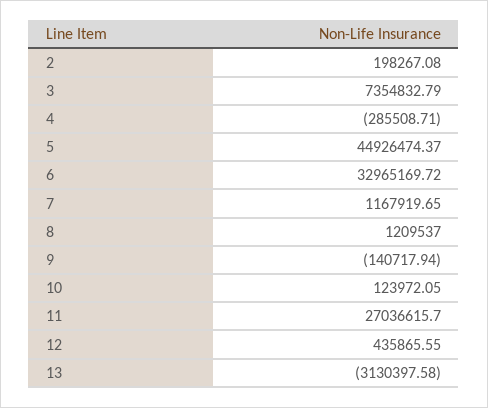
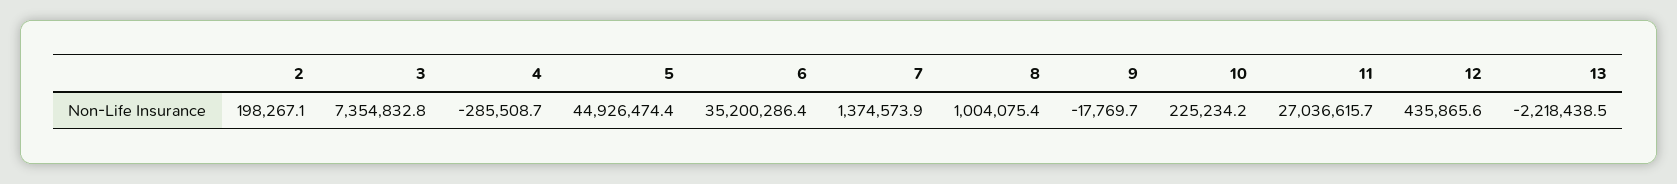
6: 32965169.72 -> 35200286.4
7: 1167919.65 -> 1374573.9
8: 1209537 -> 1004075.4
9: -140717.94 -> -17769.7
10: 123972.05 -> 225234.2
13: -3130397.58 -> -2218438.5

